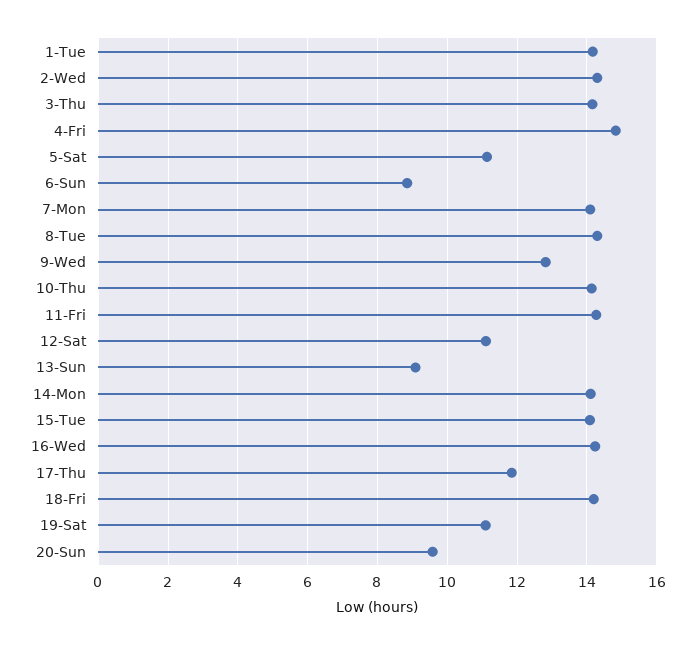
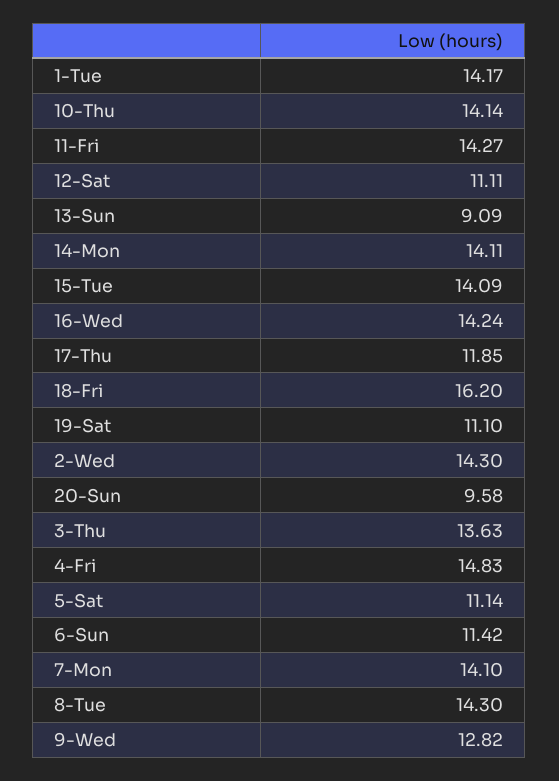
3-Thu: 14.2 -> 13.63
6-Sun: 8.8 -> 11.42
18-Fri: 14.2 -> 16.2

